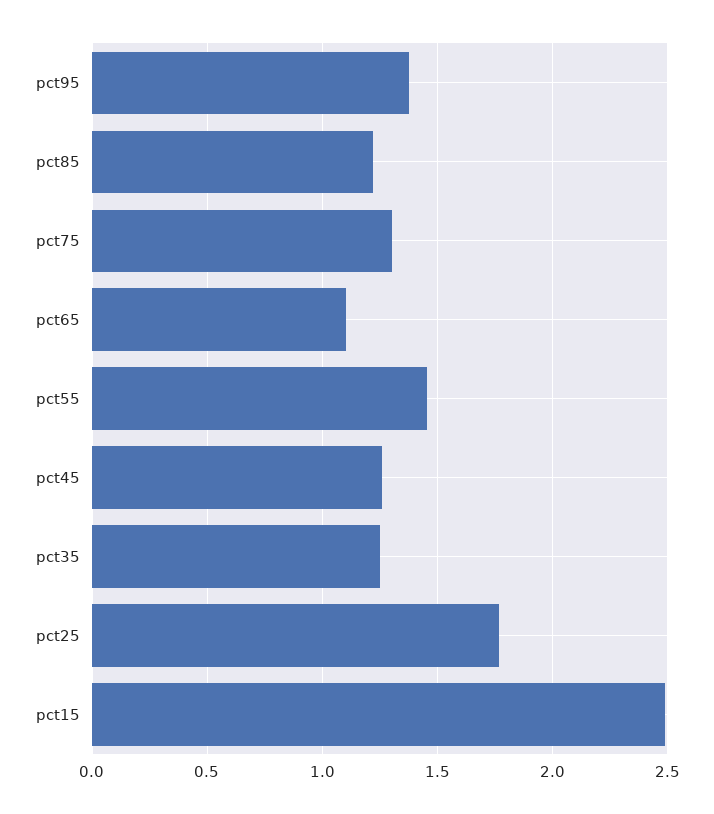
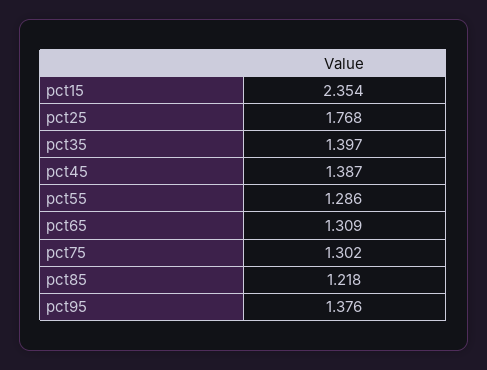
pct65: 1.1 -> 1.309
pct55: 1.45 -> 1.286
pct45: 1.25 -> 1.387
pct35: 1.25 -> 1.397
pct15: 2.5 -> 2.354

